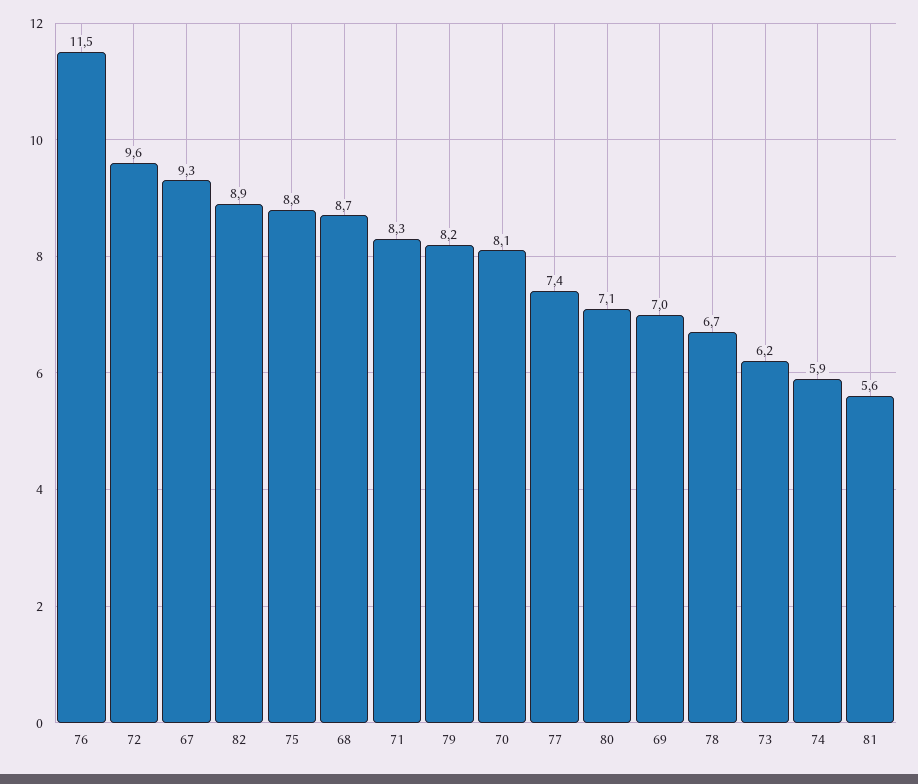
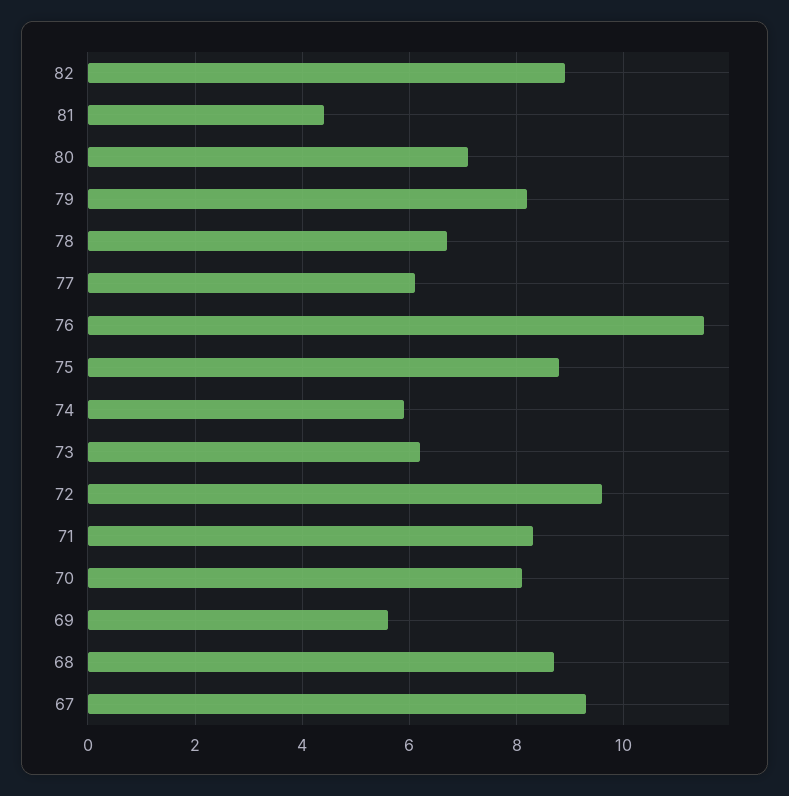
77: 7.4 -> 6
69: 7 -> 5.5
81: 5.6 -> 4.5

